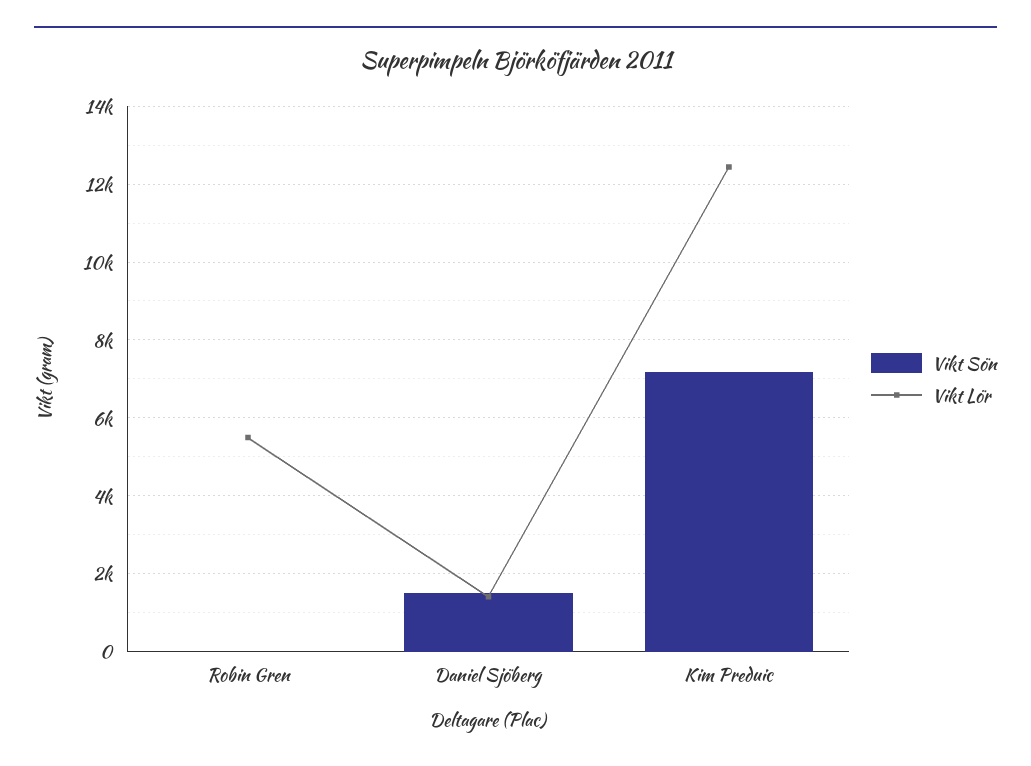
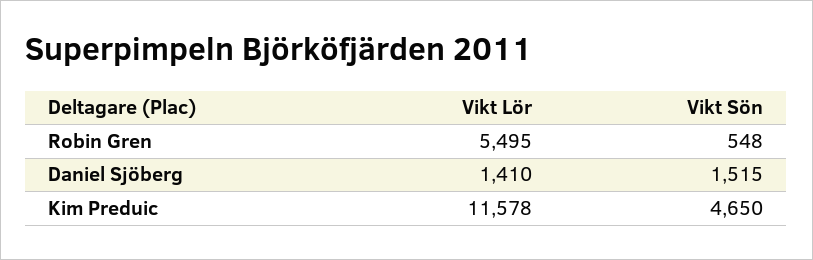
Vikt Sön, Robin Gren: 0 -> 548
Vikt Sön, Kim Preduic: 7200 -> 4650
Vikt Lör, Kim Preduic: 12400 -> 11578

